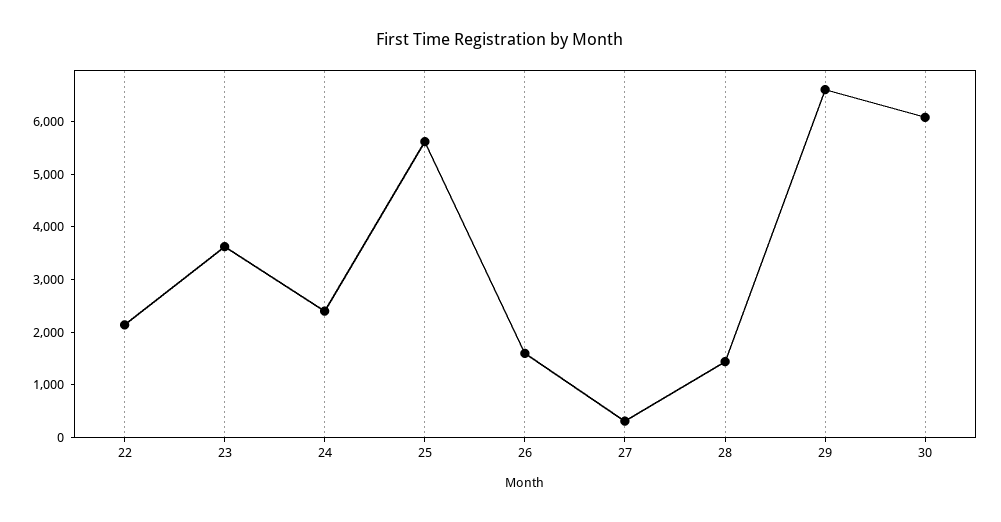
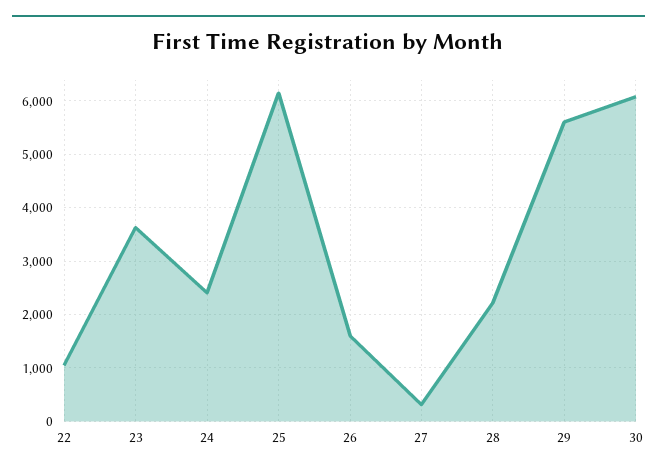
22: 2200 -> 1000
25: 5600 -> 6200
28: 1400 -> 2200
29: 6600 -> 5600

